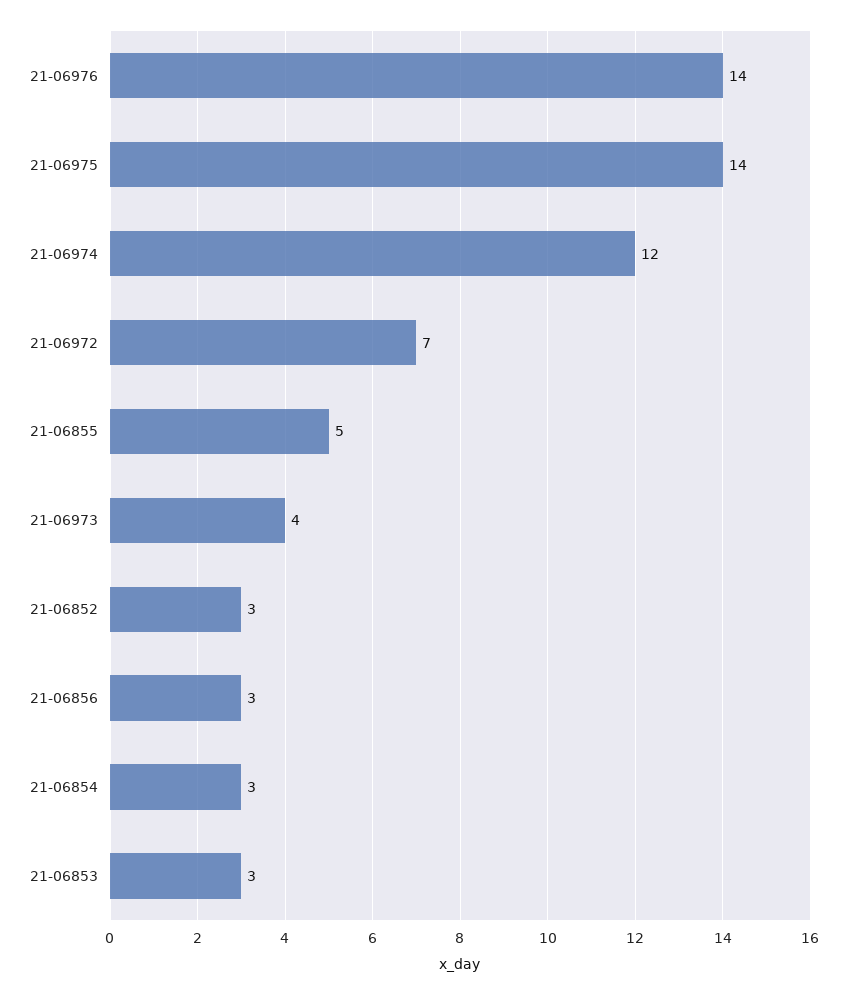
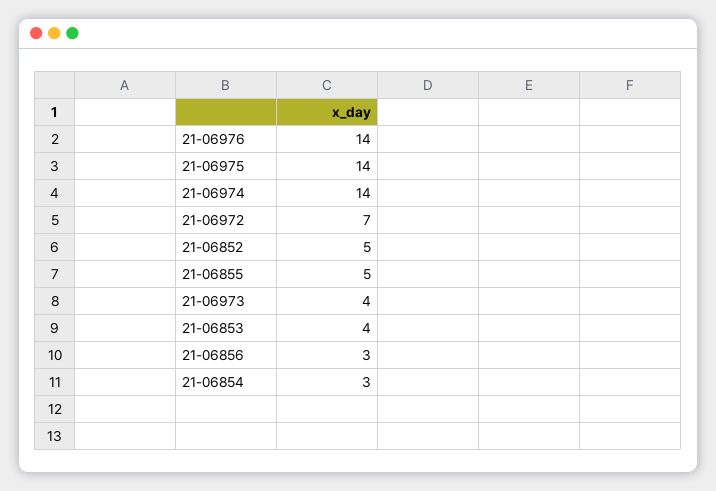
21-06974: 12 -> 14
21-06852: 3 -> 5
21-06853: 3 -> 4

